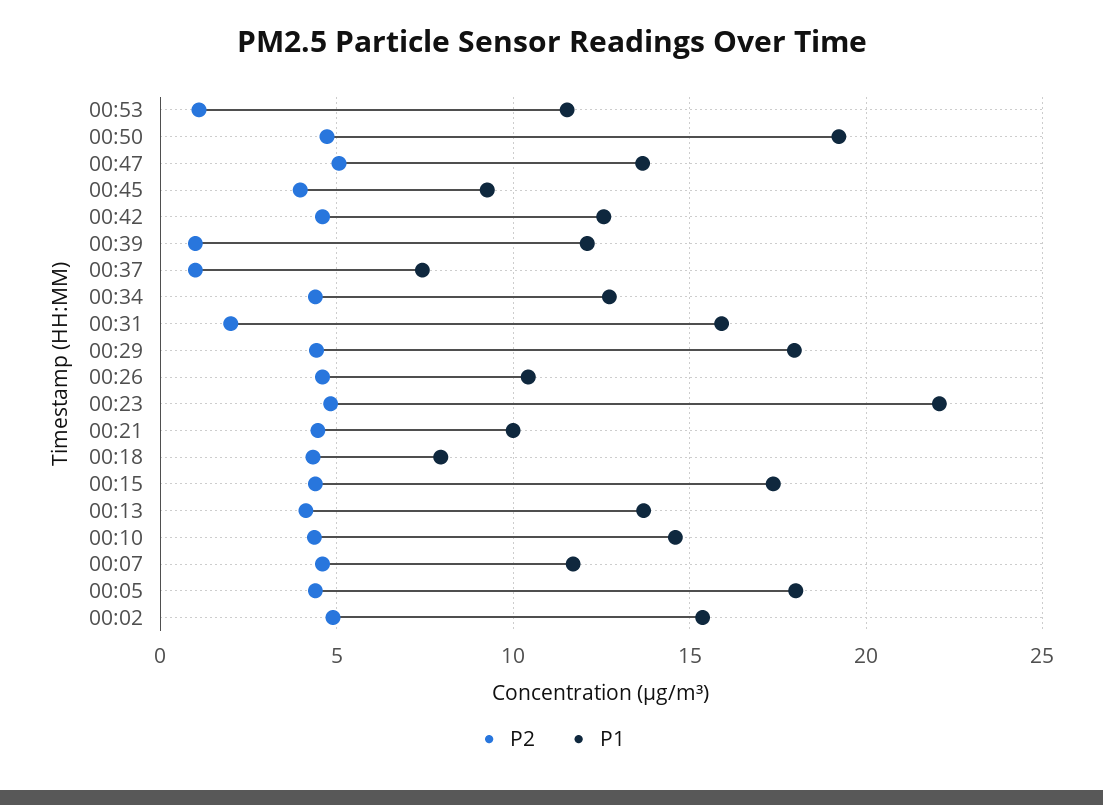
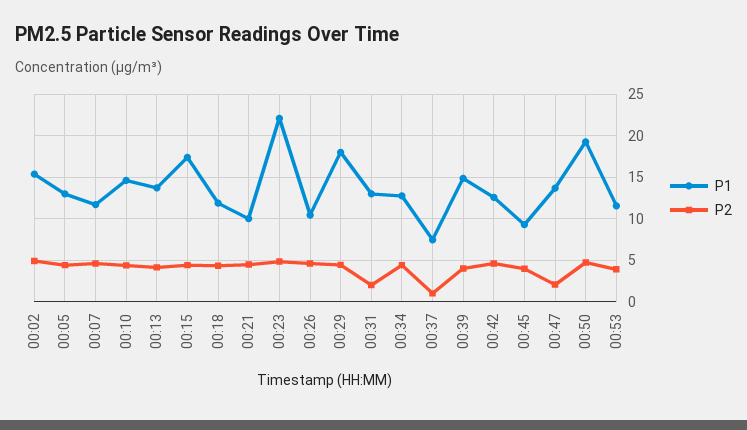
P2, 00:53: 1 -> 4
P2, 00:47: 5 -> 2
P2, 00:39: 1 -> 4
P1, 00:39: 12 -> 15
P1, 00:31: 16 -> 13
P1, 00:18: 8 -> 12
P1, 00:05: 18 -> 13

